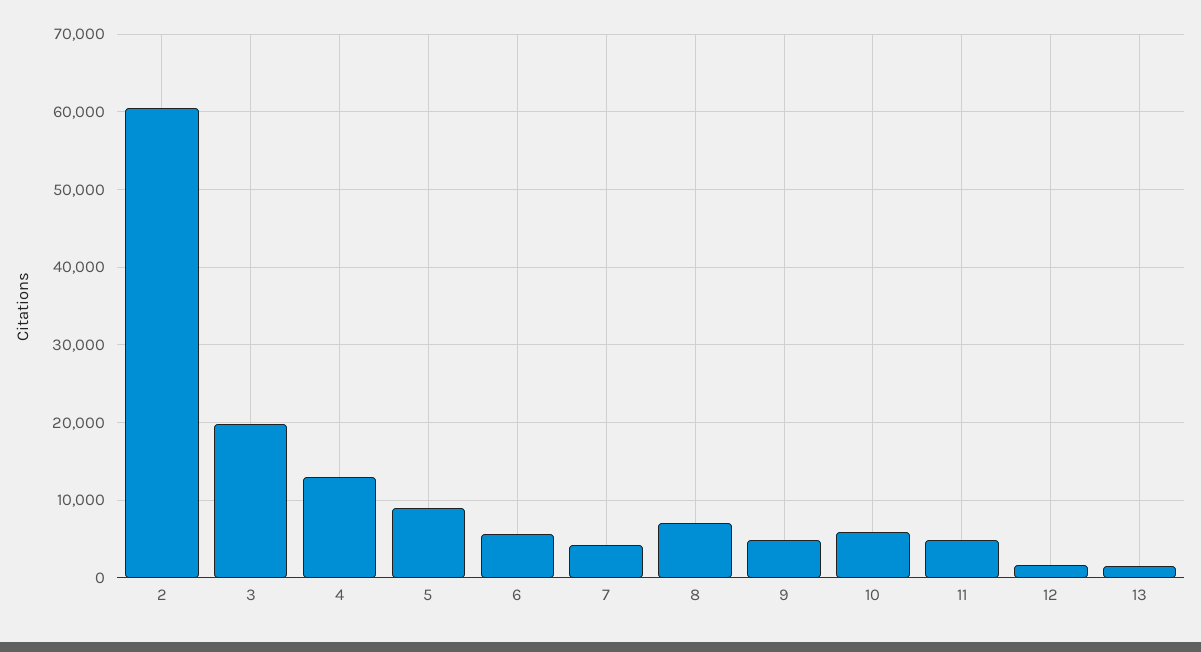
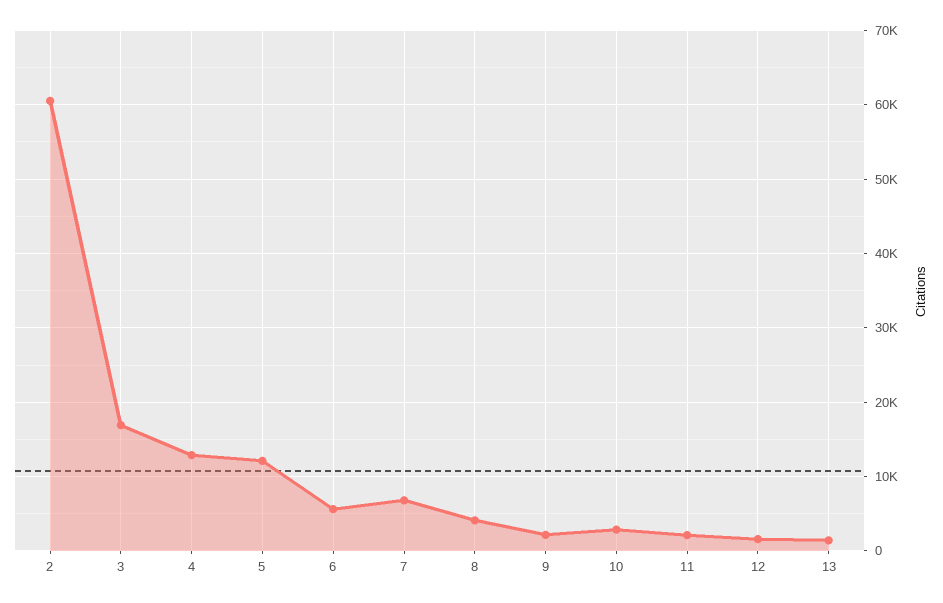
3: 20000 -> 17000
5: 9000 -> 12000
7: 4000 -> 7000
8: 7000 -> 4000
9: 5000 -> 2000
10: 6000 -> 3000
11: 5000 -> 2000

